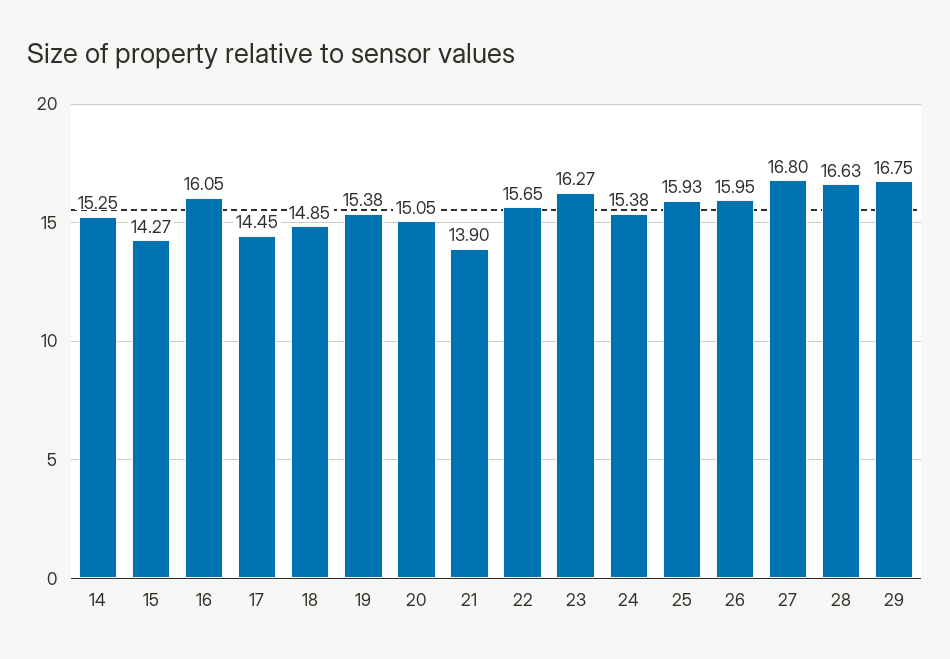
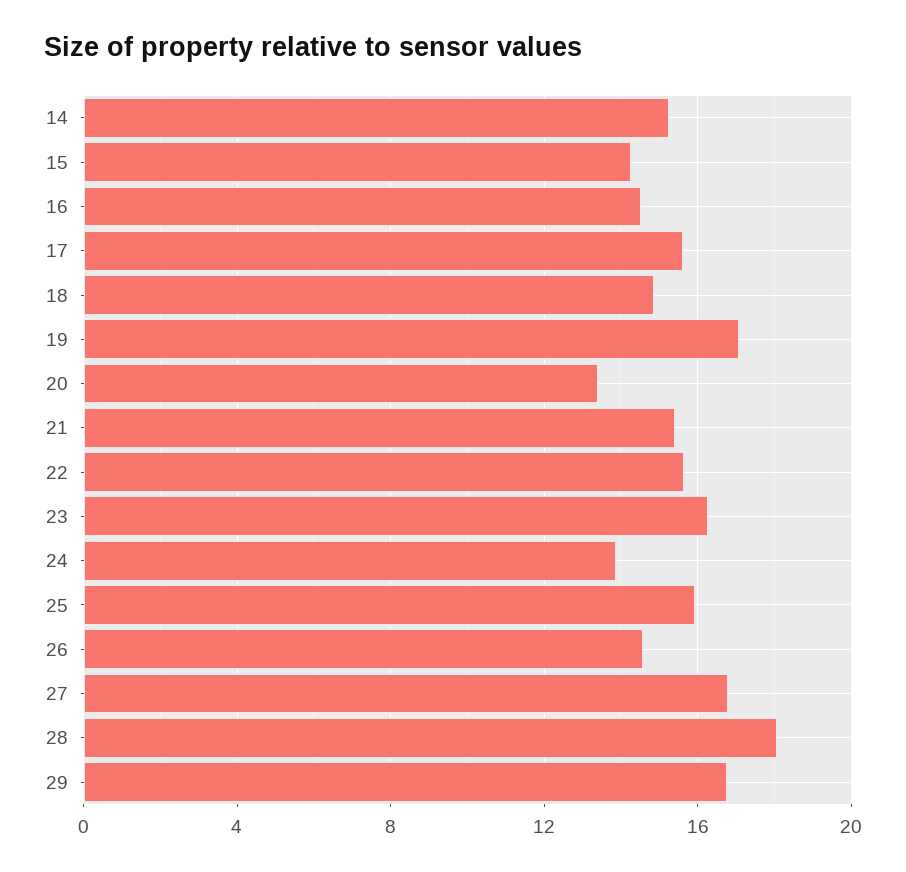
16: 16.05 -> 14.5
17: 14.45 -> 15.5
19: 15.38 -> 17
20: 15.05 -> 13.5
21: 13.9 -> 15.5
24: 15.38 -> 14
26: 15.95 -> 14.5
28: 16.63 -> 18

